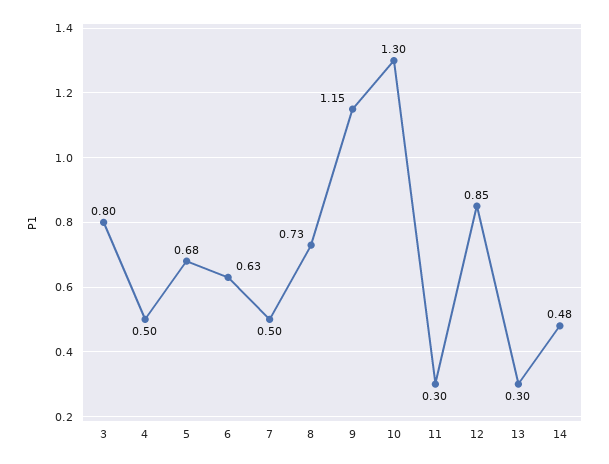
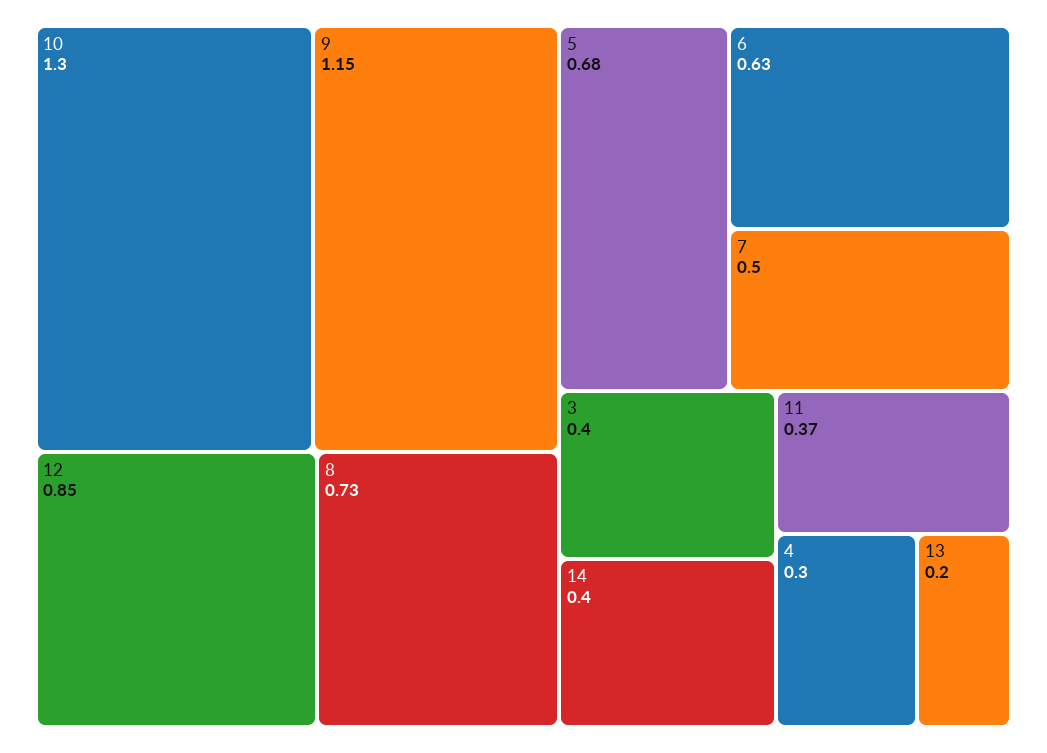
3: 0.8 -> 0.4
4: 0.5 -> 0.3
11: 0.3 -> 0.37
13: 0.3 -> 0.2
14: 0.48 -> 0.4

